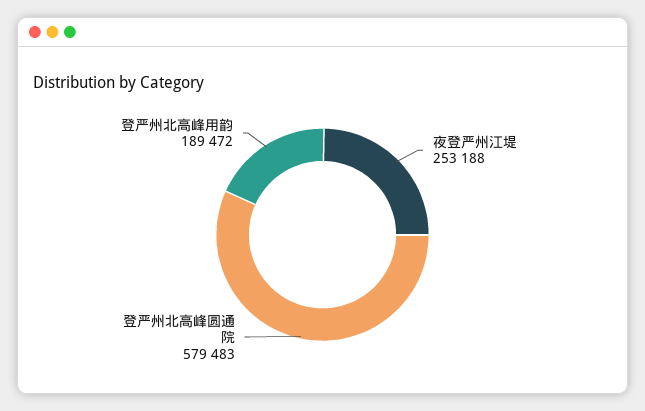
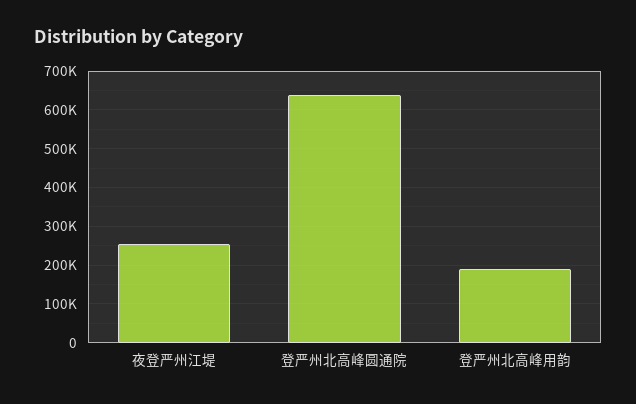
登严州北高峰圆通院: 579483 -> 640000

